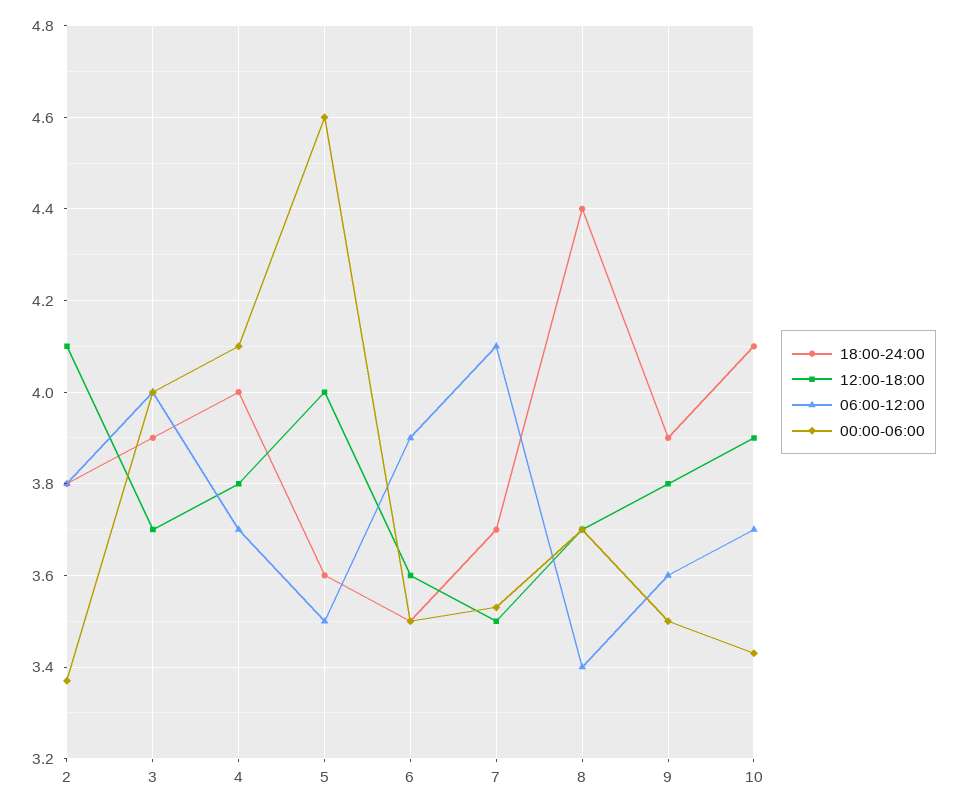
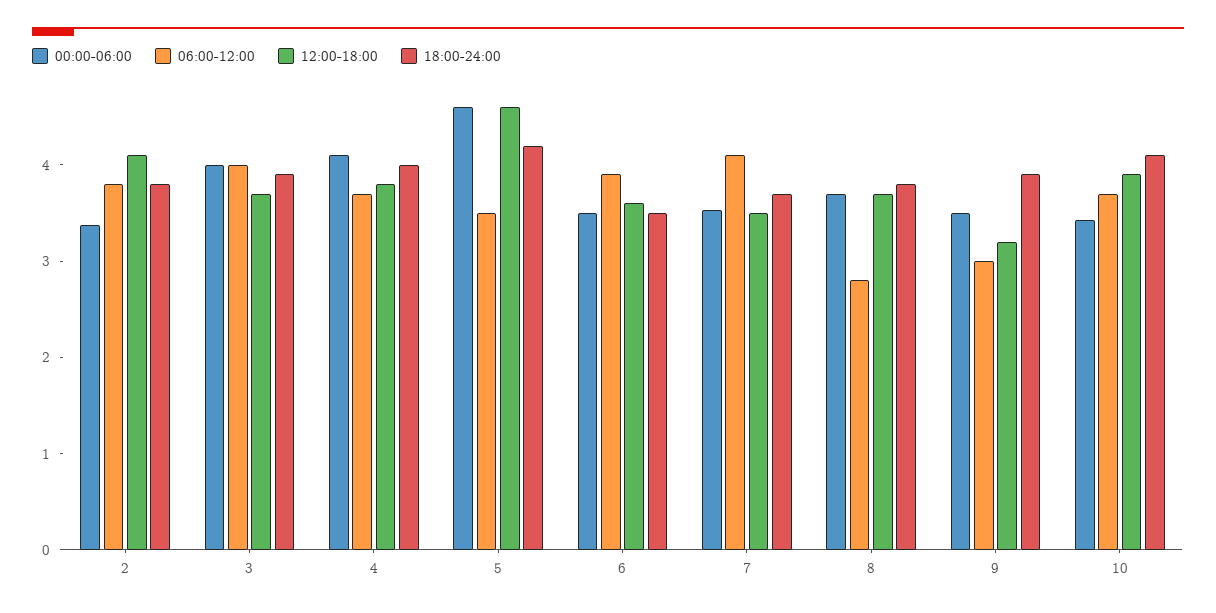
18:00-24:00, 5: 3.6 -> 4.2
12:00-18:00, 5: 4 -> 4.6
18:00-24:00, 8: 4.4 -> 3.8
06:00-12:00, 8: 3.4 -> 2.8
12:00-18:00, 9: 3.8 -> 3.2
06:00-12:00, 9: 3.6 -> 3

